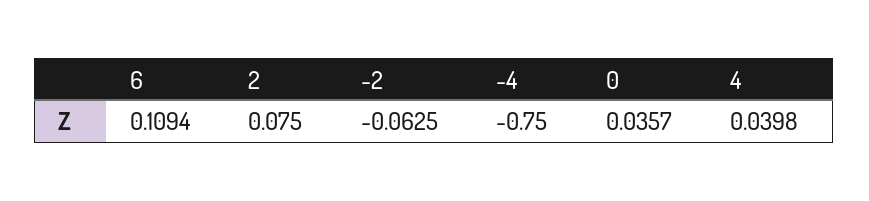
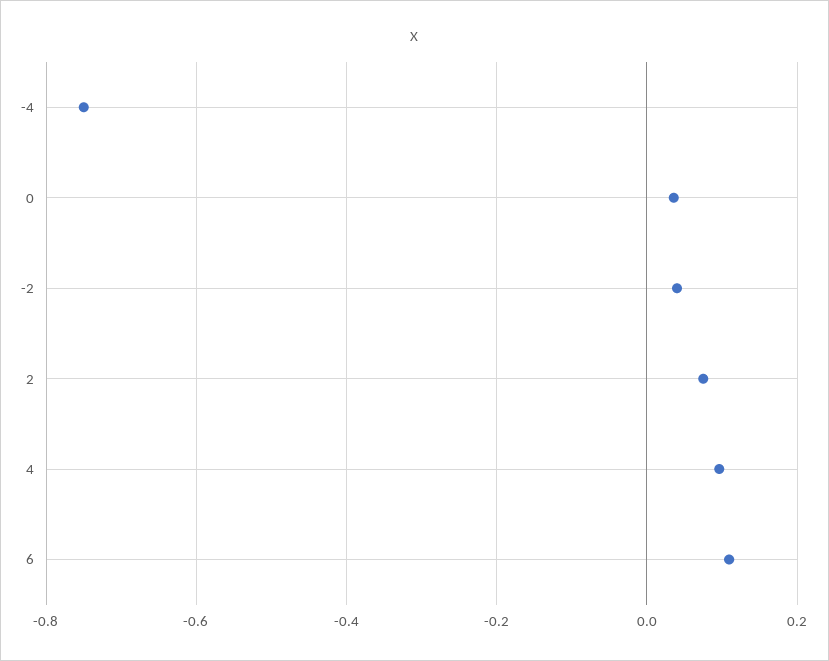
-2: -0.0625 -> 0.04
4: 0.0398 -> 0.1

